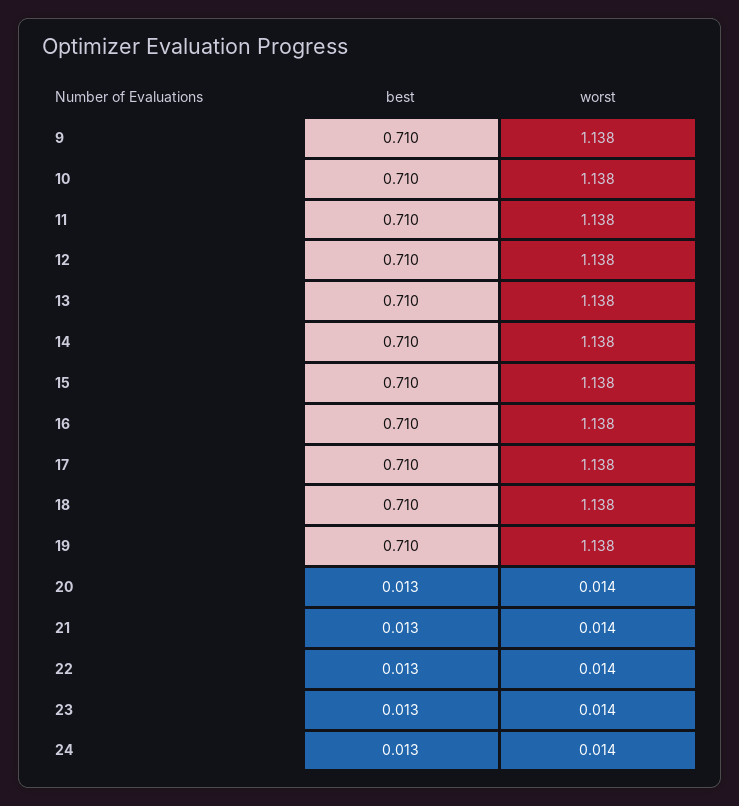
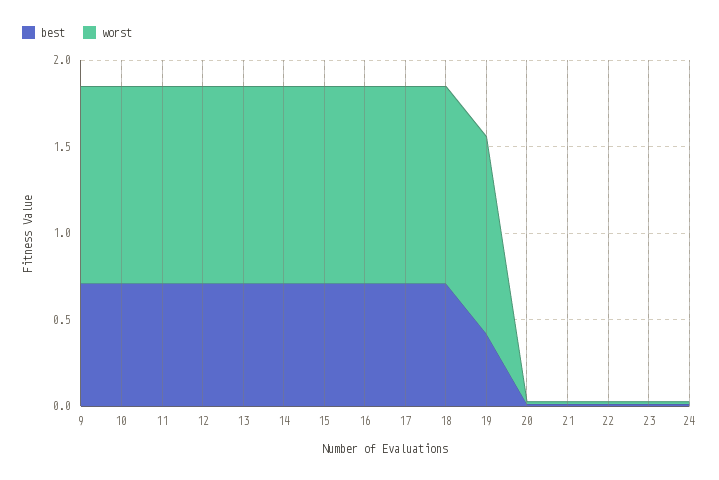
best, 19: 0.71 -> 0.4

